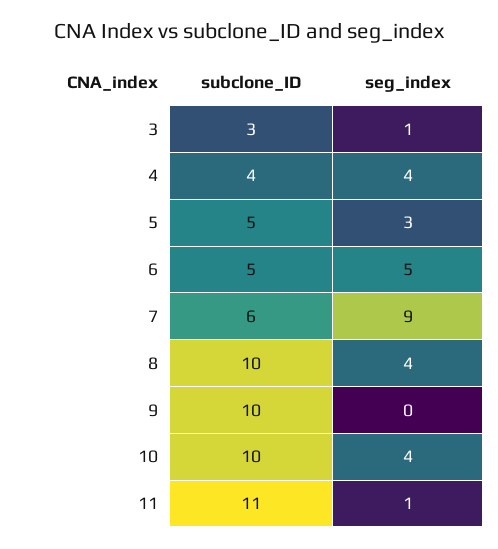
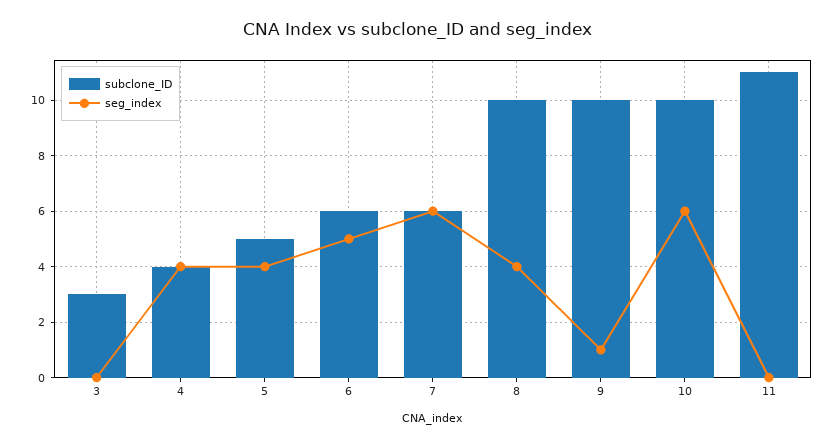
seg_index, 3: 1 -> 0
seg_index, 5: 3 -> 4
subclone_ID, 6: 5 -> 6
seg_index, 7: 9 -> 6
seg_index, 9: 0 -> 1
seg_index, 10: 4 -> 6
seg_index, 11: 1 -> 0

